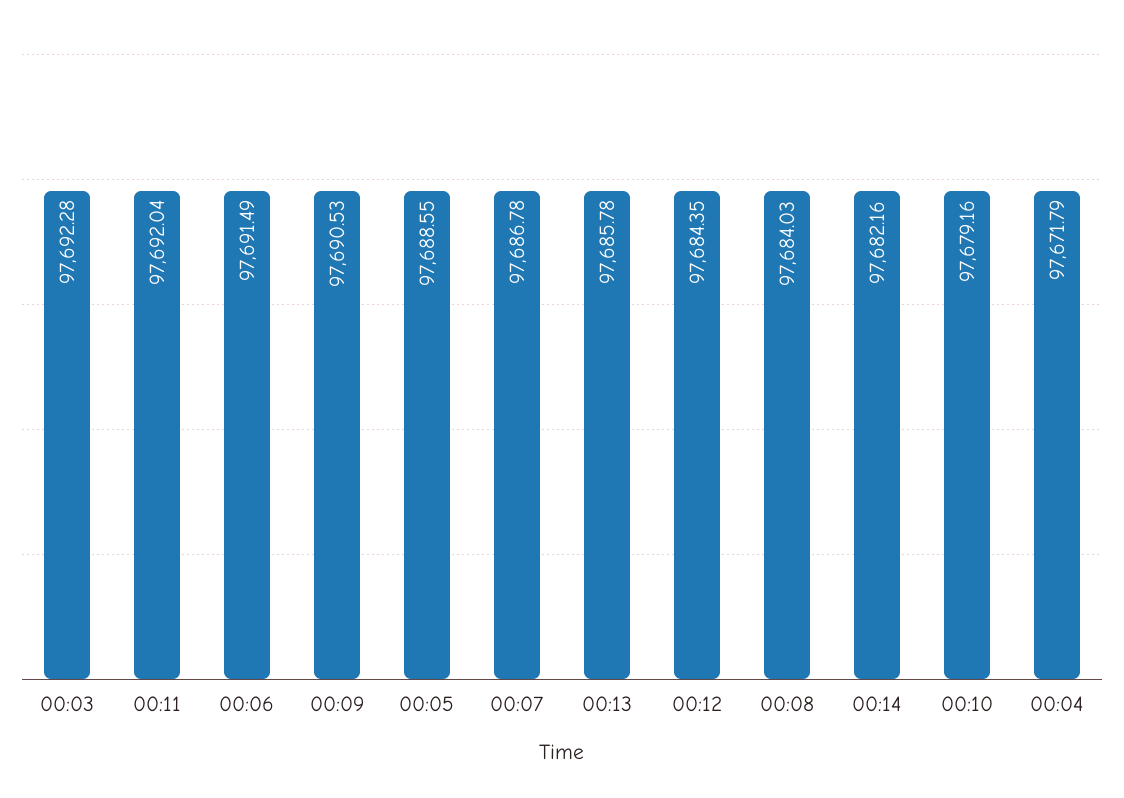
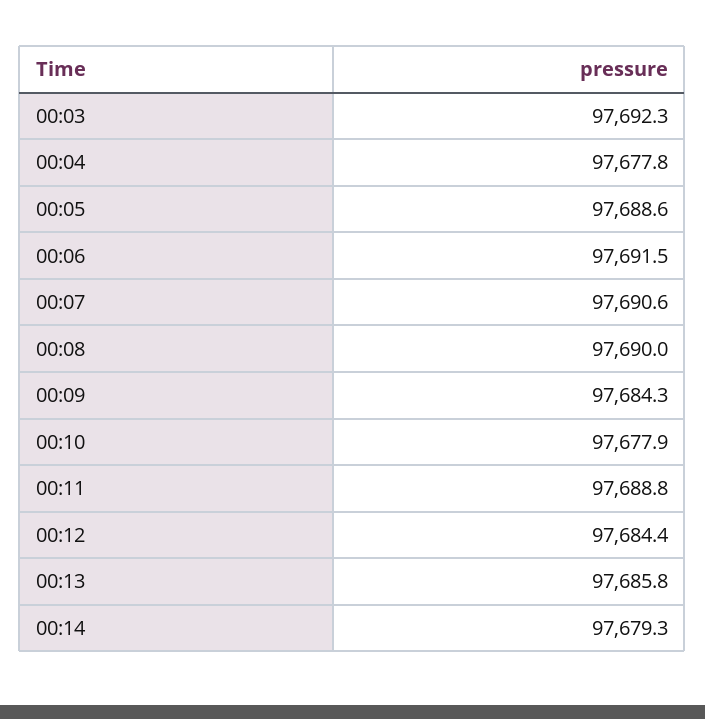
00:11: 97692.04 -> 97688.8
00:09: 97690.53 -> 97684.3
00:07: 97686.78 -> 97690.6
00:08: 97684.03 -> 97690
00:14: 97682.16 -> 97679.3
00:10: 97679.16 -> 97677.9
00:04: 97671.79 -> 97677.8

